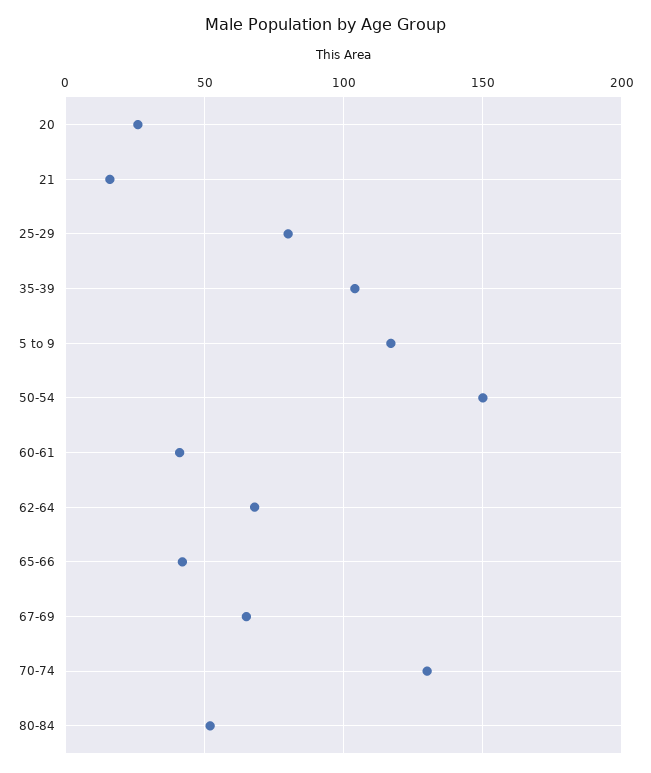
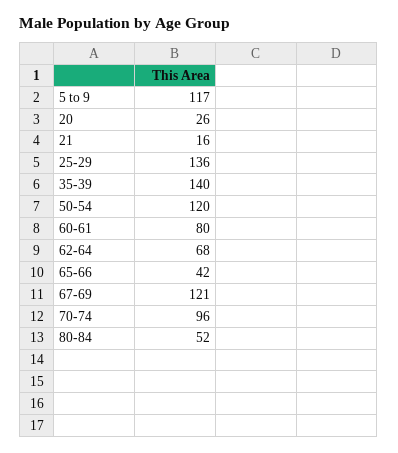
25-29: 80 -> 136
35-39: 105 -> 140
50-54: 150 -> 120
60-61: 40 -> 80
67-69: 65 -> 121
70-74: 130 -> 96

